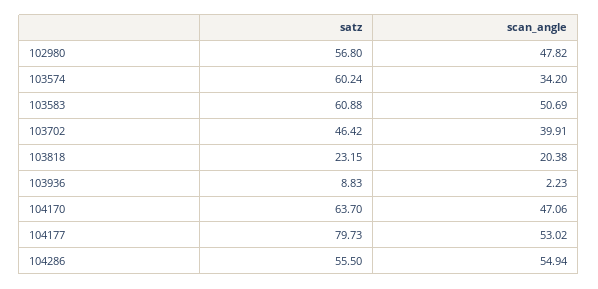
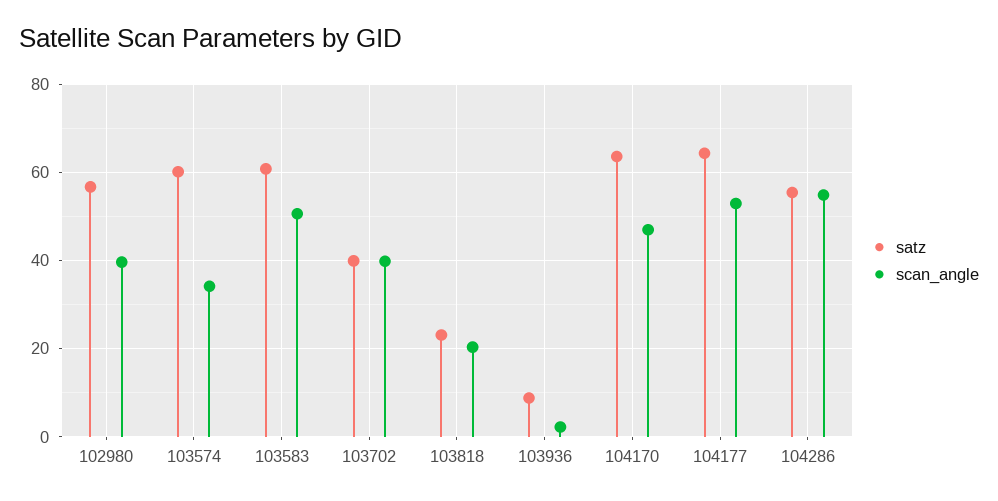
scan_angle, 102980: 47.82 -> 40
satz, 103702: 46.42 -> 40
satz, 104177: 79.73 -> 64

